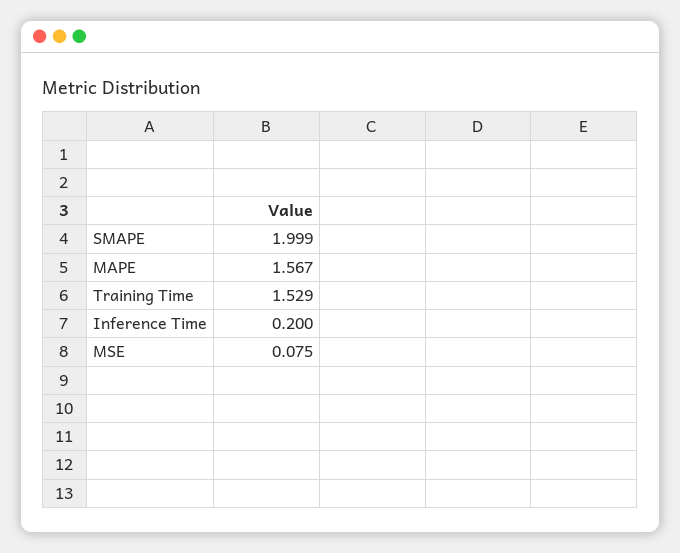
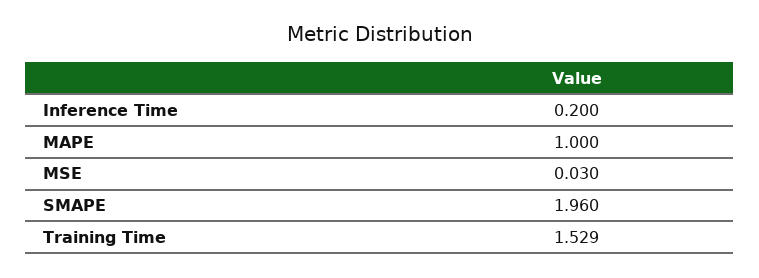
SMAPE: 1.999 -> 1.96
MAPE: 1.567 -> 1
MSE: 0.075 -> 0.03

